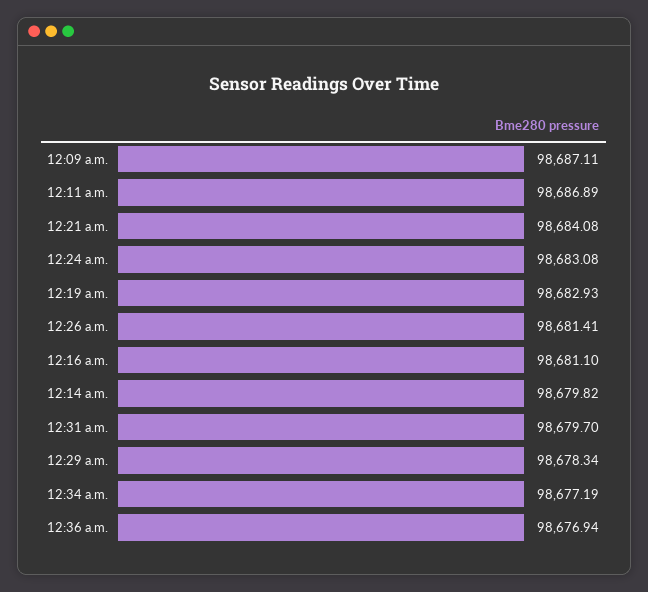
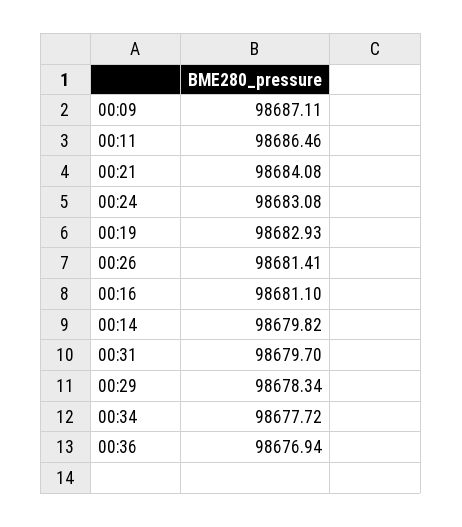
12:11 a.m.: 98686.89 -> 98686.46
12:34 a.m.: 98677.19 -> 98677.72

